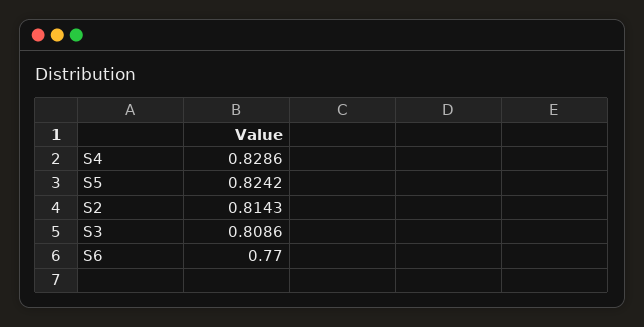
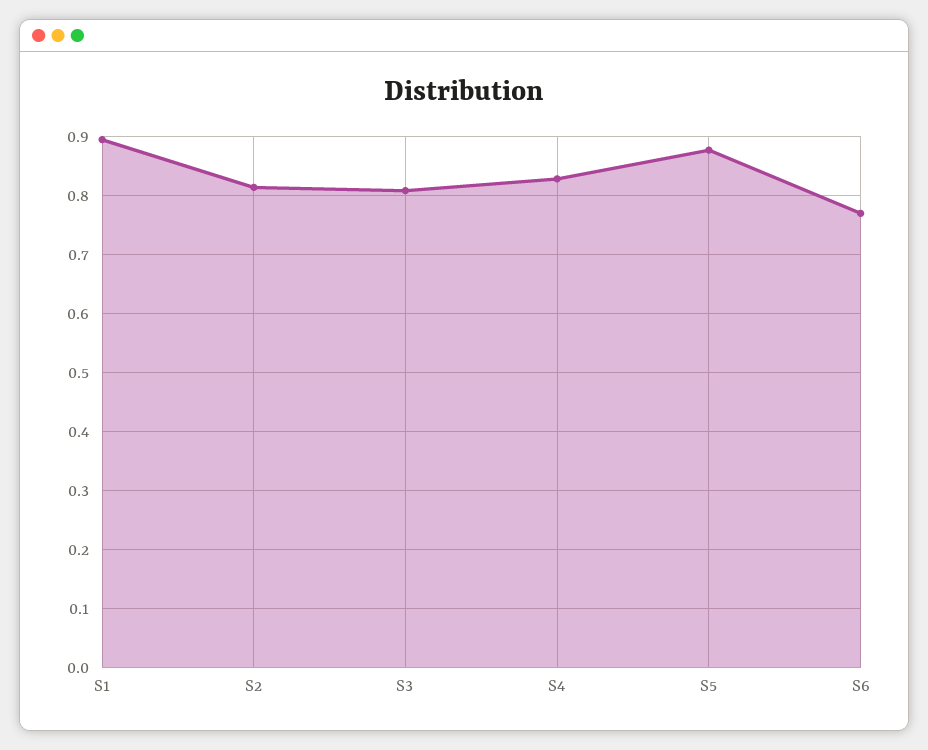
S5: 0.8242 -> 0.88
S1: none -> 0.9

